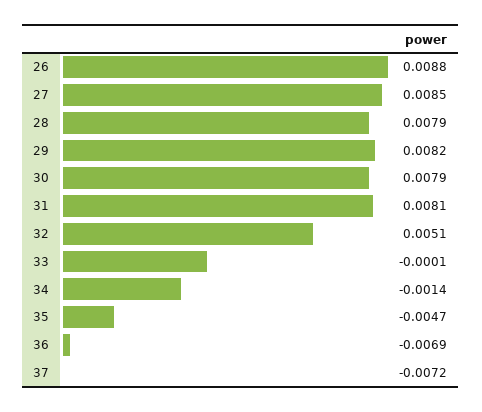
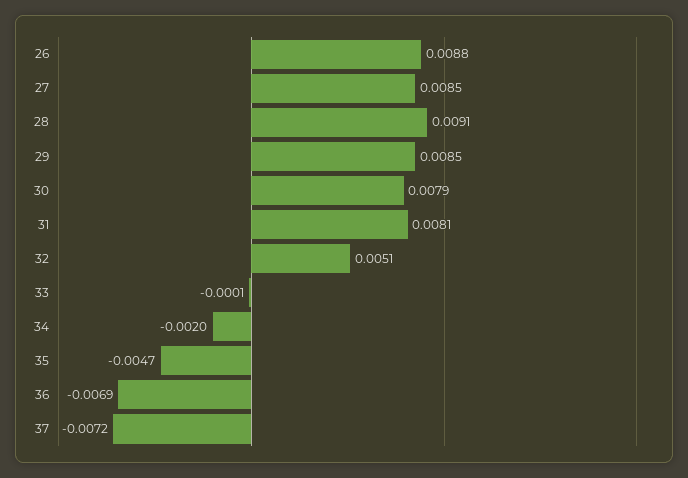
28: 0.0079 -> 0.0091
29: 0.0082 -> 0.0085
34: -0.0014 -> -0.002

